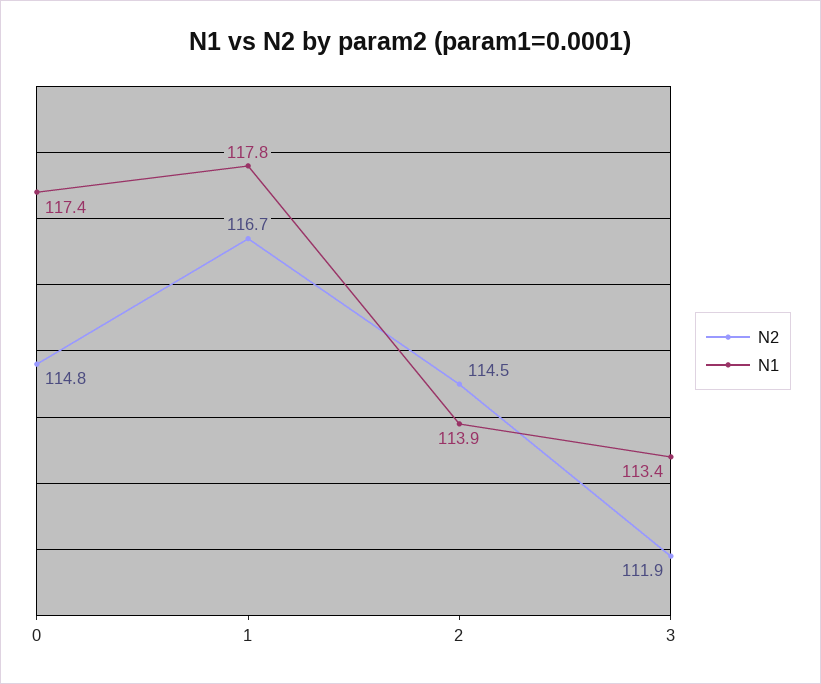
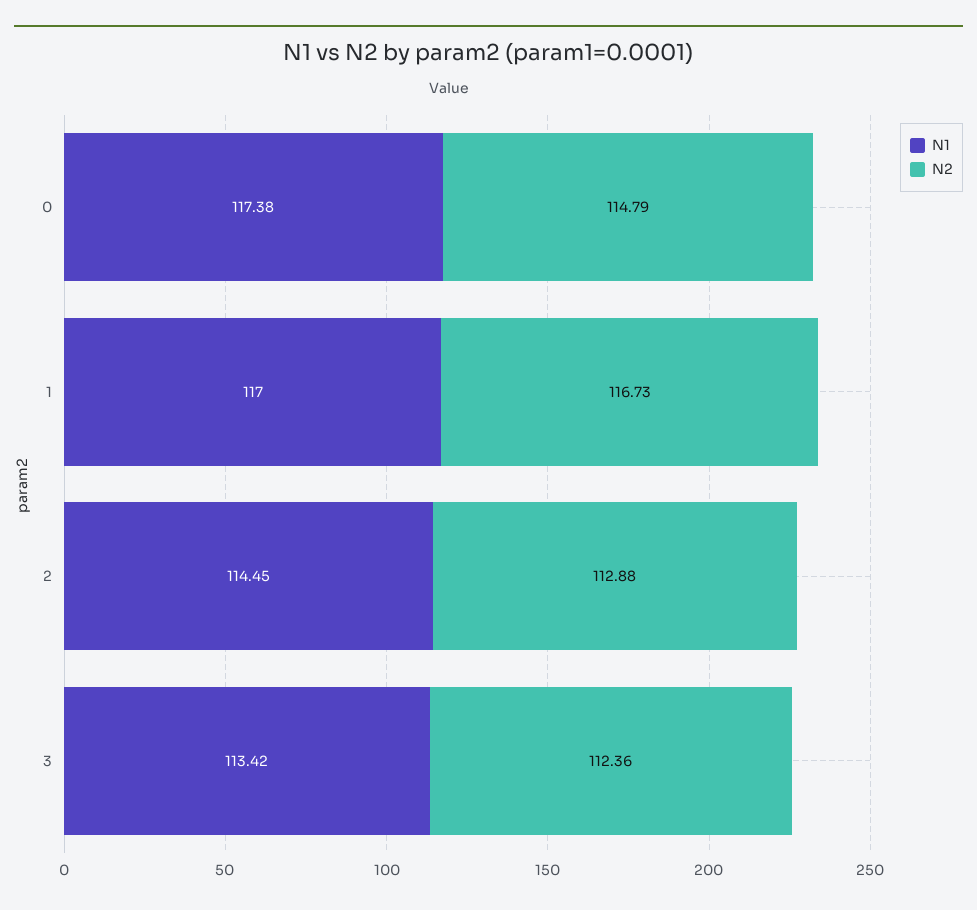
N1, 1: 117.8 -> 117
N2, 2: 114.5 -> 112.88
N1, 2: 113.9 -> 114.45
N2, 3: 111.9 -> 112.36

